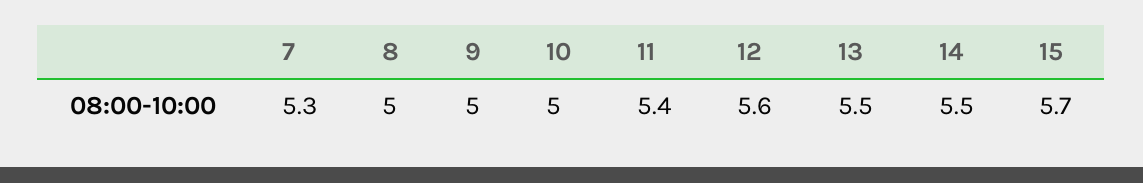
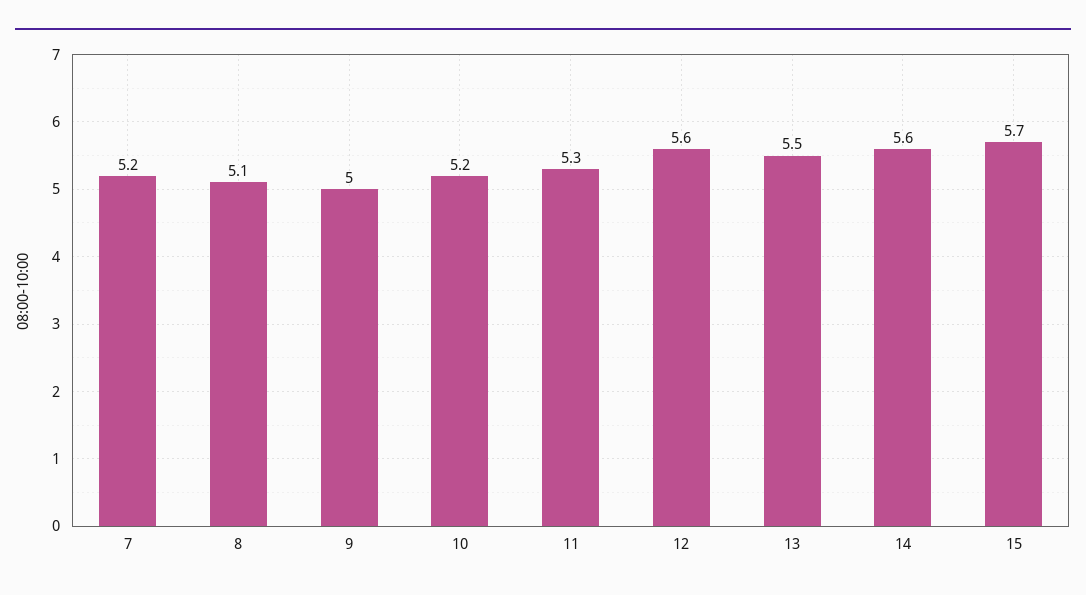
7: 5.3 -> 5.2
8: 5 -> 5.1
10: 5 -> 5.2
11: 5.4 -> 5.3
14: 5.5 -> 5.6

